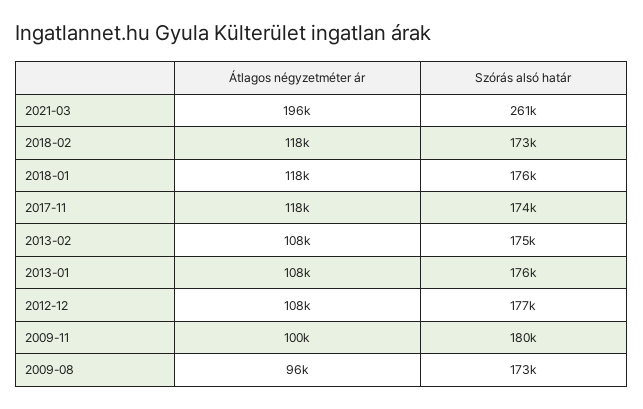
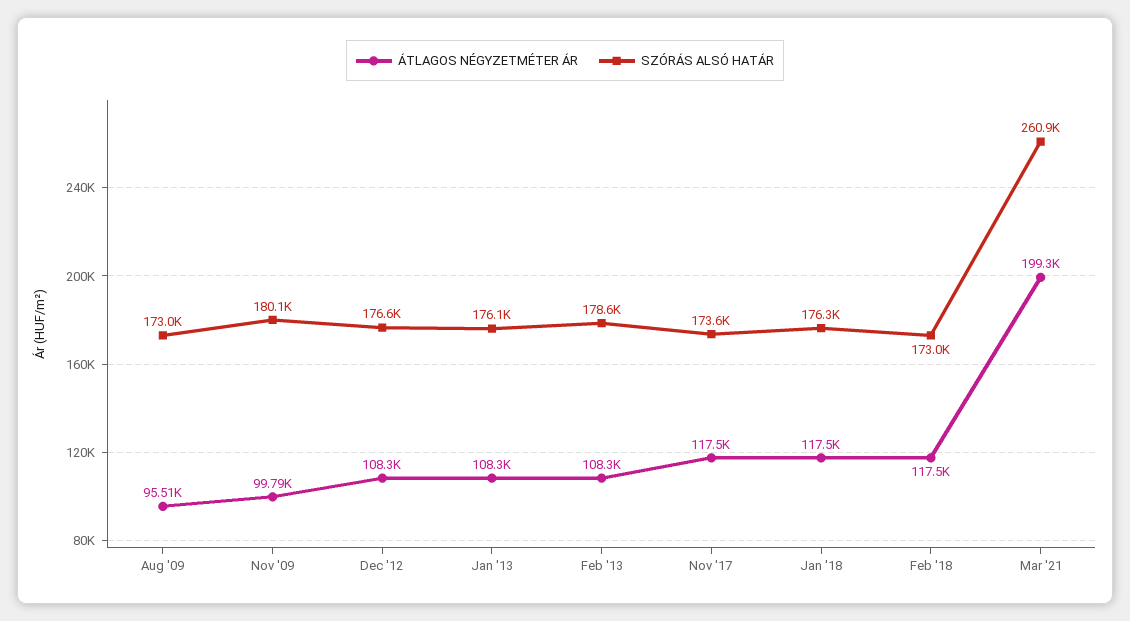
Átlagos négyzetméter ár, 2021-03: 196000 -> 199300
Szórás alsó határ, 2013-02: 175000 -> 178600

